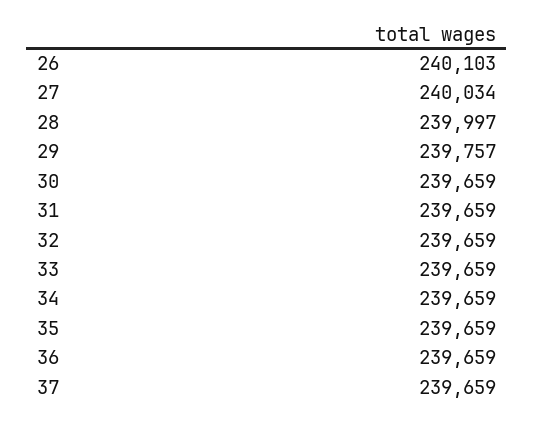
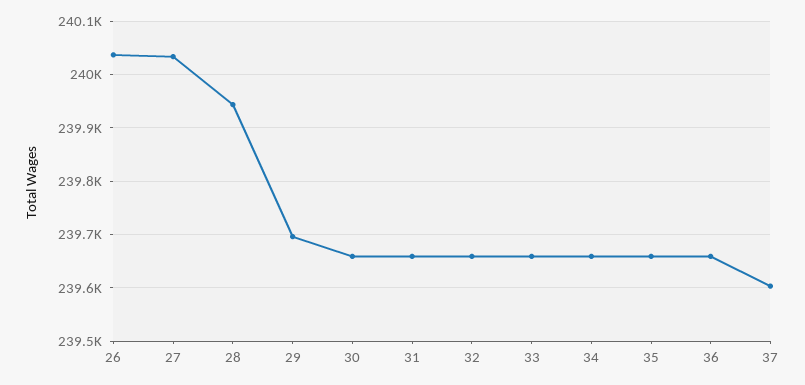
26: 240103 -> 240040
28: 239997 -> 239940
29: 239757 -> 239700
37: 239659 -> 239600

